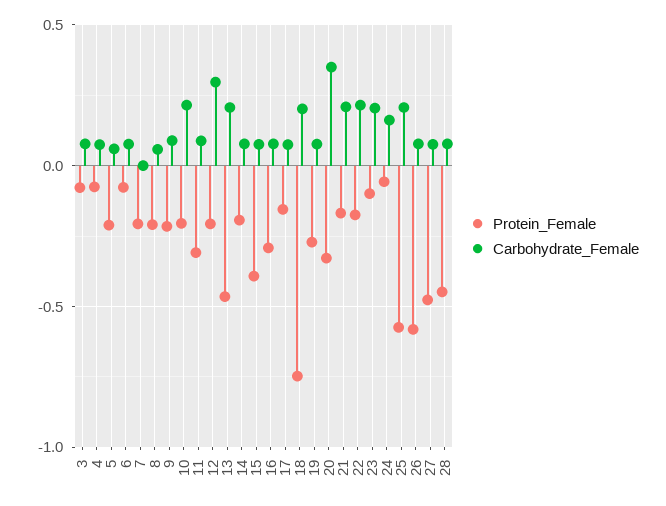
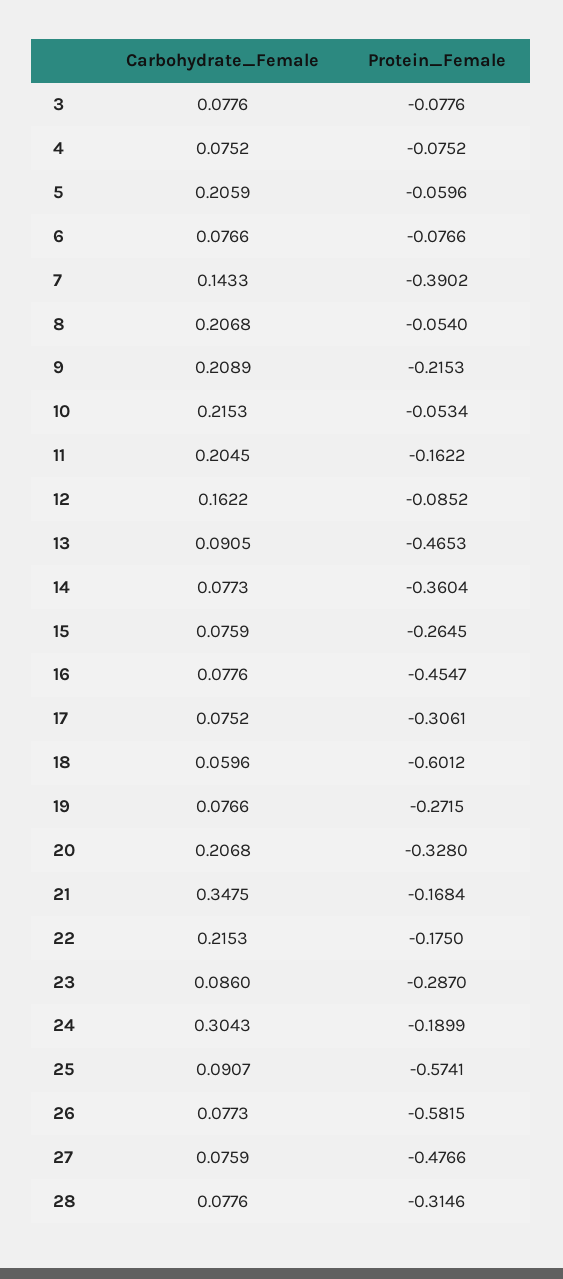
Protein_Female, 5: -0.2 -> -0.0596
Carbohydrate_Female, 5: 0.05 -> 0.2059
Protein_Female, 7: -0.2 -> -0.3902
Carbohydrate_Female, 7: 0 -> 0.1433
Protein_Female, 8: -0.2 -> -0.054
Carbohydrate_Female, 8: 0.05 -> 0.2068
Carbohydrate_Female, 9: 0.1 -> 0.2089
Protein_Female, 10: -0.2 -> -0.0534
Protein_Female, 11: -0.3 -> -0.1622
Carbohydrate_Female, 11: 0.1 -> 0.2045
Protein_Female, 12: -0.2 -> -0.0852
Carbohydrate_Female, 12: 0.3 -> 0.1622
Carbohydrate_Female, 13: 0.2 -> 0.0905
Protein_Female, 14: -0.2 -> -0.3604
Protein_Female, 15: -0.4 -> -0.2645
Protein_Female, 16: -0.3 -> -0.4547
Protein_Female, 17: -0.15 -> -0.3061
Protein_Female, 18: -0.75 -> -0.6012
Carbohydrate_Female, 18: 0.2 -> 0.0596
Carbohydrate_Female, 20: 0.35 -> 0.2068
Carbohydrate_Female, 21: 0.2 -> 0.3475
Protein_Female, 23: -0.1 -> -0.287
Carbohydrate_Female, 23: 0.2 -> 0.086
Protein_Female, 24: -0.05 -> -0.1899
Carbohydrate_Female, 24: 0.15 -> 0.3043
Carbohydrate_Female, 25: 0.2 -> 0.0907
Protein_Female, 28: -0.45 -> -0.3146

